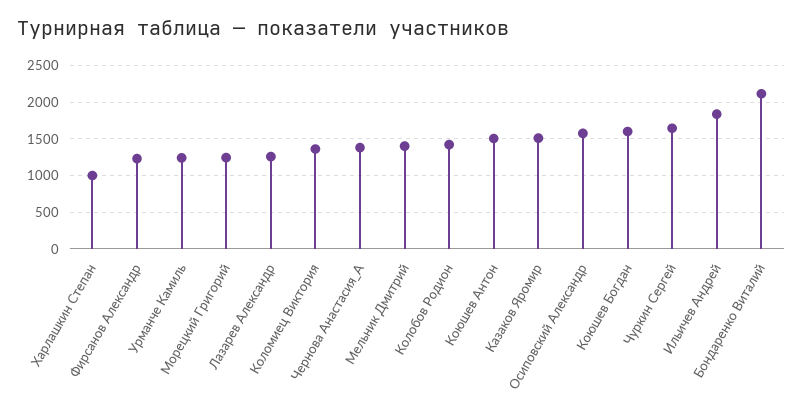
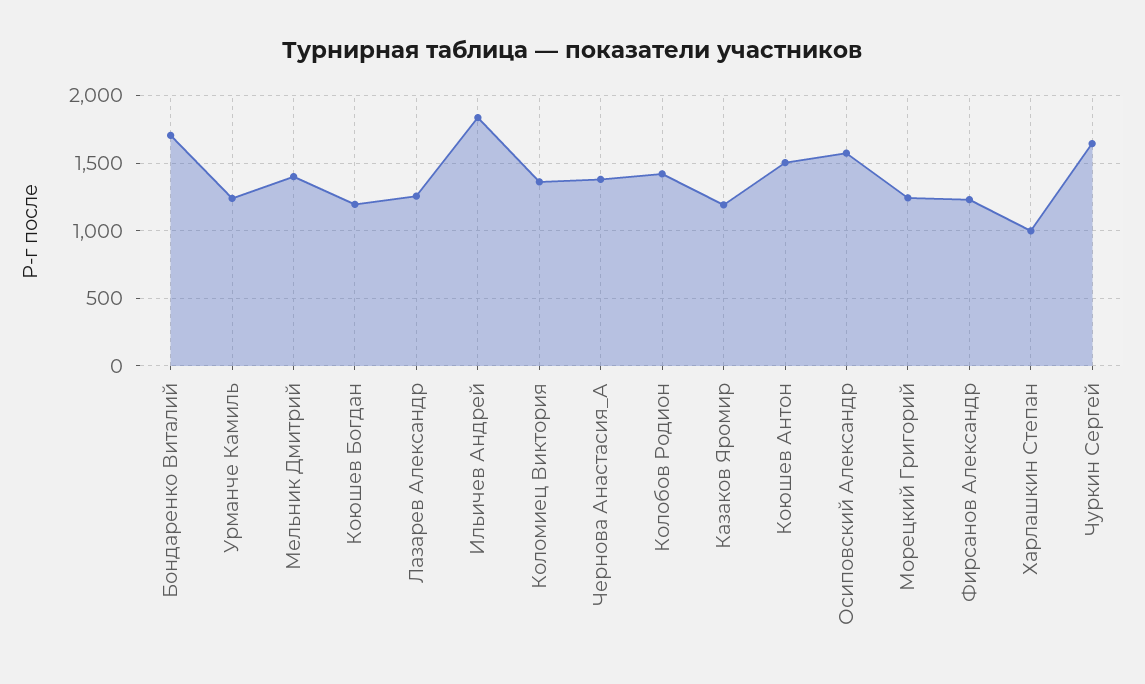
Казаков Яромир: 1500 -> 1200
Коюшев Богдан: 1600 -> 1200
Бондаренко Виталий: 2100 -> 1700

